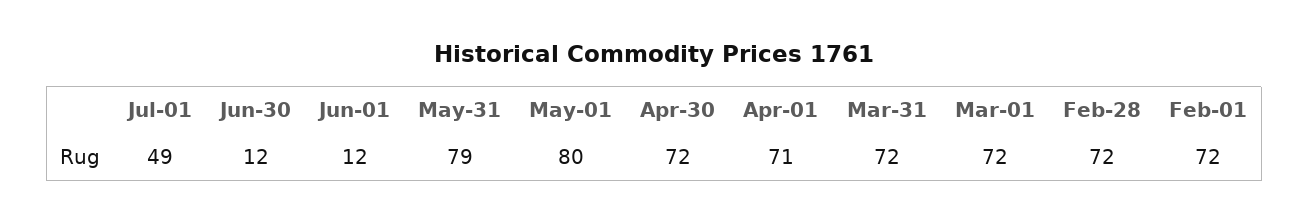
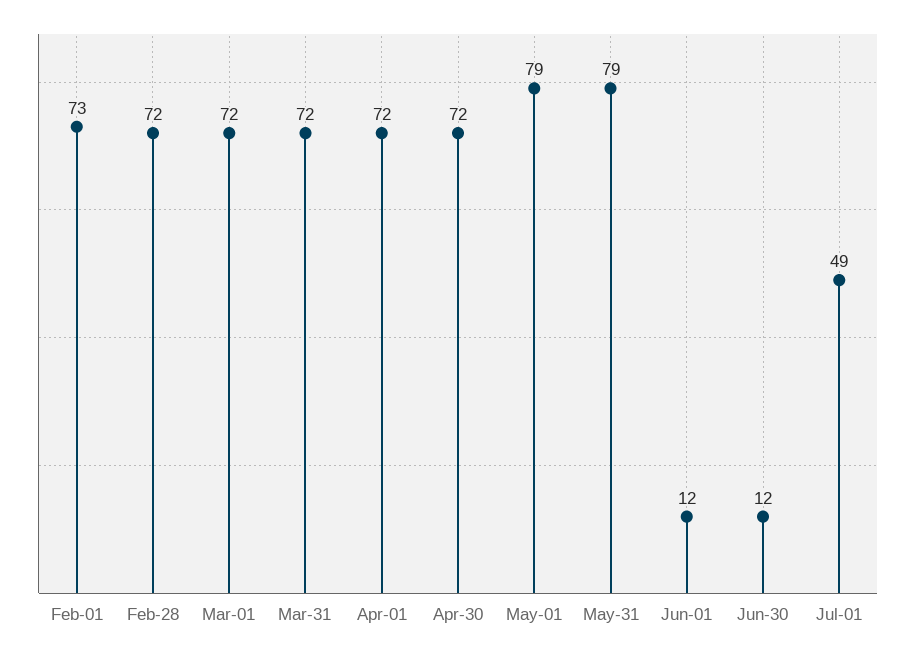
May-01: 80 -> 79
Apr-01: 71 -> 72
Feb-01: 72 -> 73

